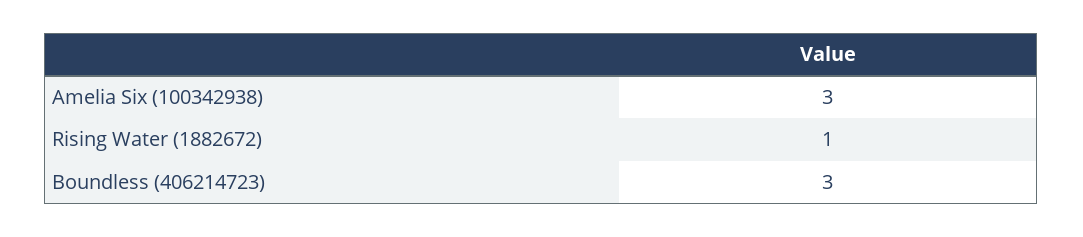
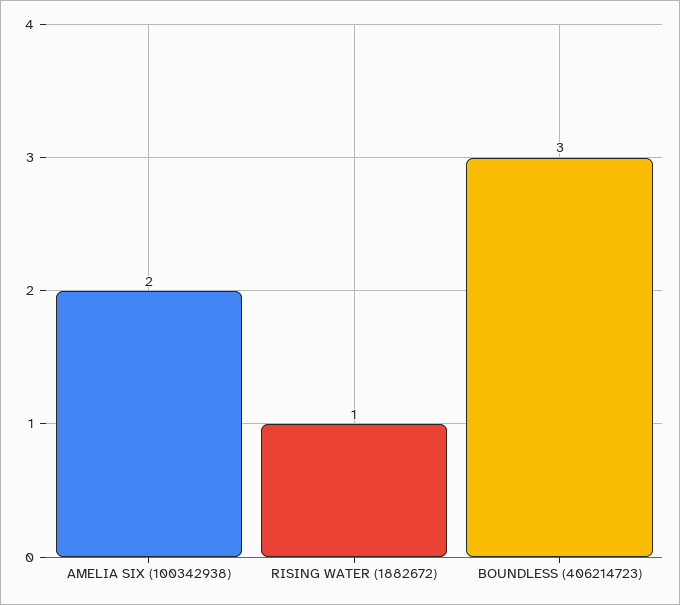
Amelia Six (100342938): 3 -> 2

